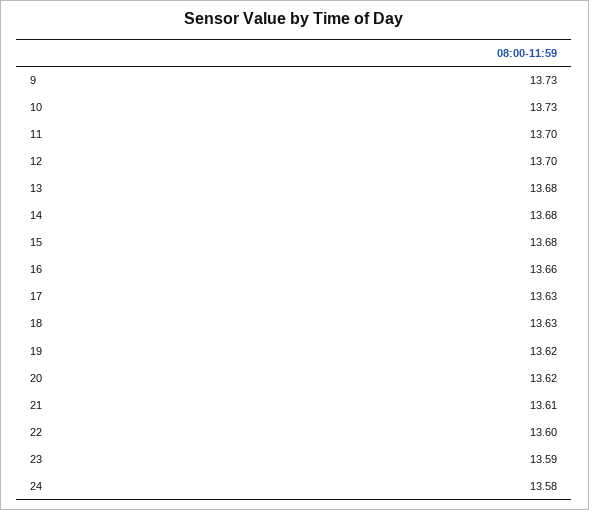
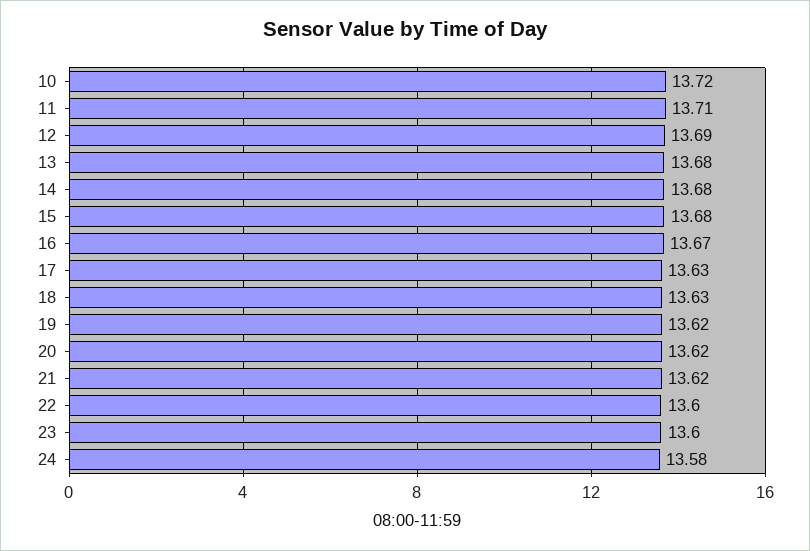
9: 13.73 -> none
10: 13.73 -> 13.72
11: 13.7 -> 13.71
12: 13.7 -> 13.69
16: 13.66 -> 13.67
21: 13.61 -> 13.62
23: 13.59 -> 13.6

